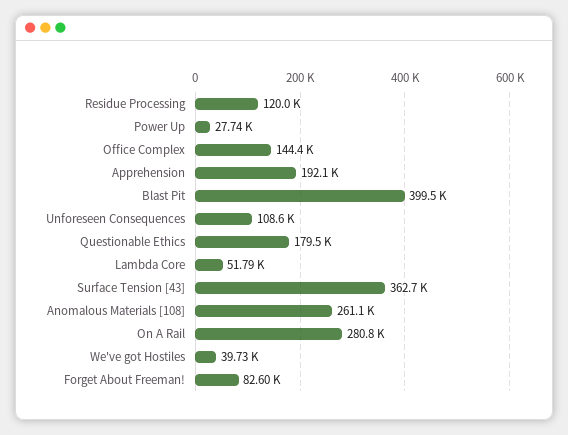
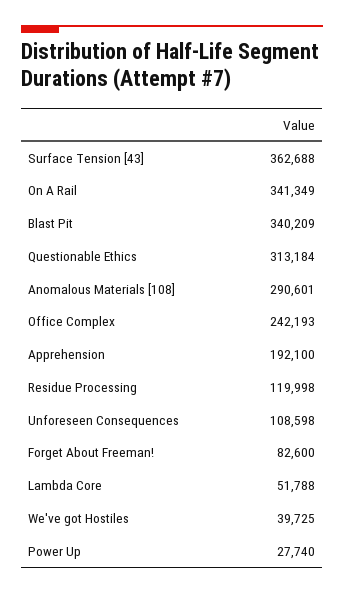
Office Complex: 144400 -> 242193
Blast Pit: 399500 -> 340209
Questionable Ethics: 179500 -> 313184
Anomalous Materials [108]: 261100 -> 290601
On A Rail: 280800 -> 341349

